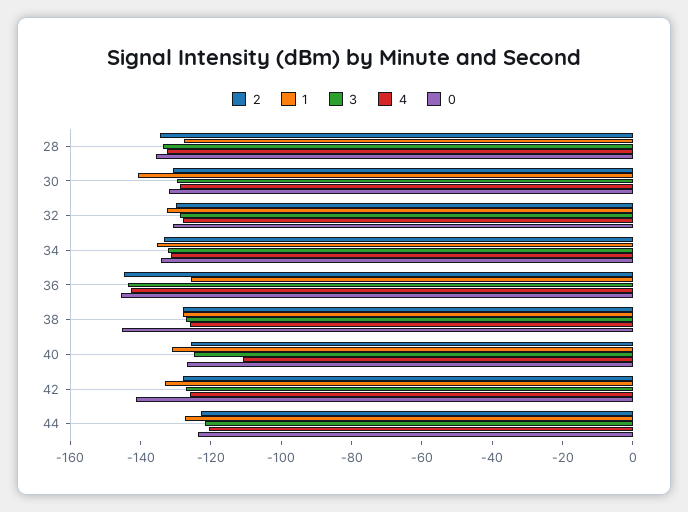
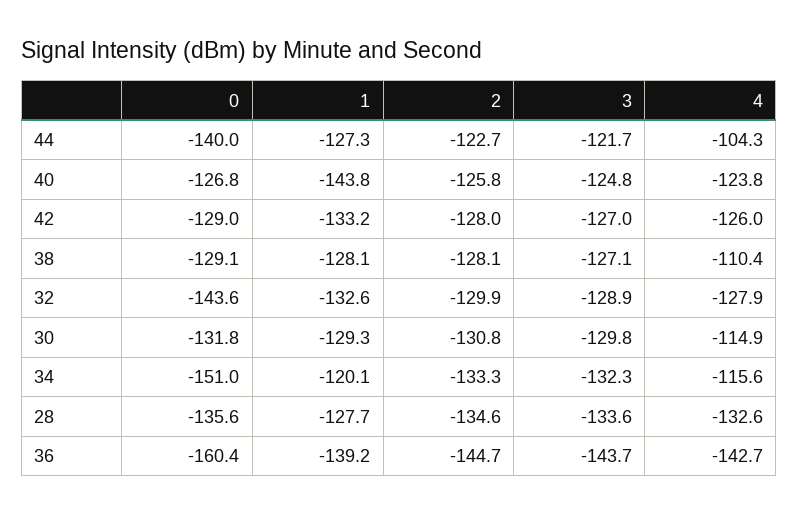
1, 30: -140 -> -129.3
4, 30: -130 -> -114.9
0, 32: -130 -> -143.6
1, 34: -135 -> -120.1
4, 34: -130 -> -115.6
0, 34: -135 -> -151
1, 36: -125 -> -139.2
0, 36: -145 -> -160.4
4, 38: -125 -> -110.4
0, 38: -145 -> -129.1
1, 40: -130 -> -143.8
4, 40: -110 -> -123.8
0, 42: -140 -> -129
4, 44: -120 -> -104.3
0, 44: -125 -> -140

